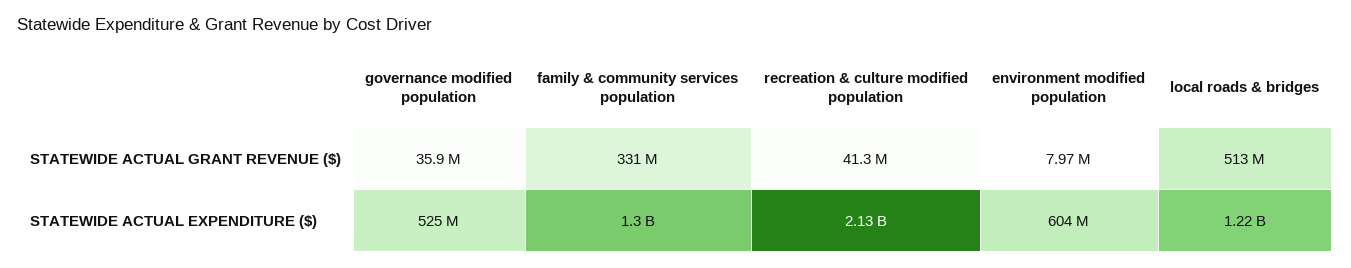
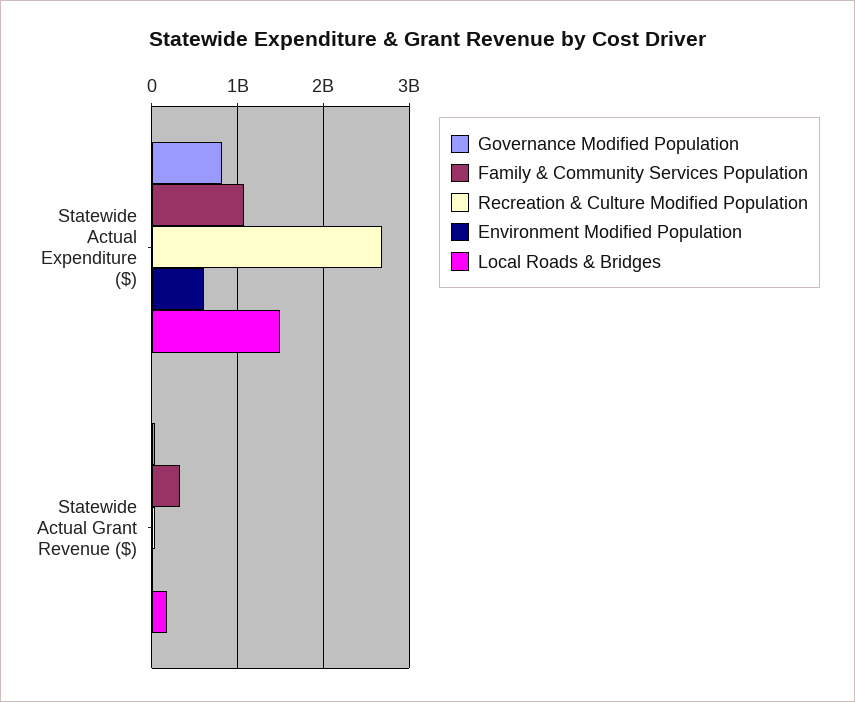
local roads & bridges, STATEWIDE ACTUAL GRANT REVENUE ($): 513000000 -> 200000000
governance modified population, STATEWIDE ACTUAL EXPENDITURE ($): 525000000 -> 800000000
family & community services population, STATEWIDE ACTUAL EXPENDITURE ($): 1300000000 -> 1100000000
recreation & culture modified population, STATEWIDE ACTUAL EXPENDITURE ($): 2130000000 -> 2700000000
local roads & bridges, STATEWIDE ACTUAL EXPENDITURE ($): 1220000000 -> 1500000000

